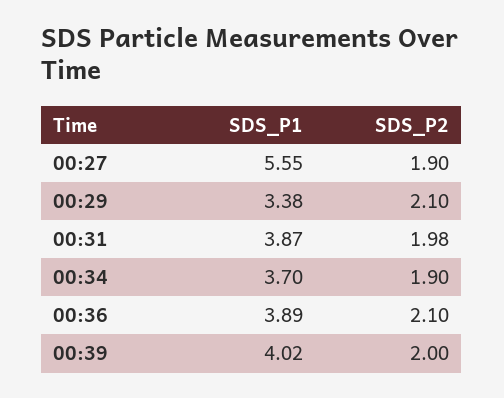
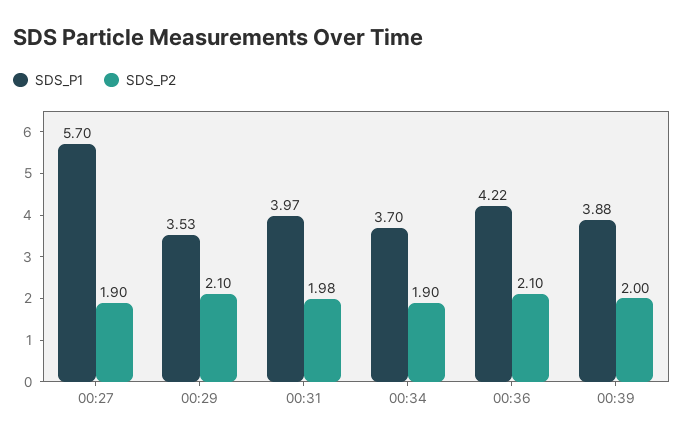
SDS_P1, 00:27: 5.55 -> 5.7
SDS_P1, 00:29: 3.38 -> 3.53
SDS_P1, 00:31: 3.87 -> 3.97
SDS_P1, 00:36: 3.89 -> 4.22
SDS_P1, 00:39: 4.02 -> 3.88

